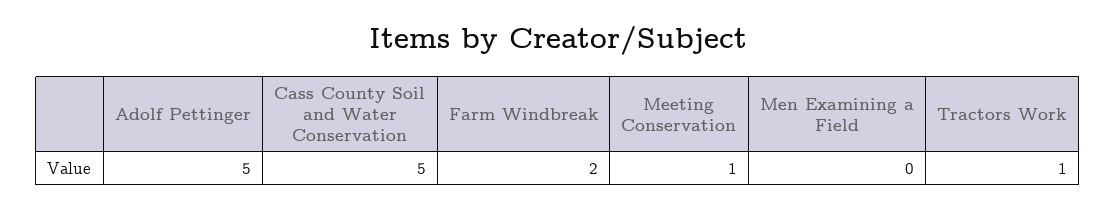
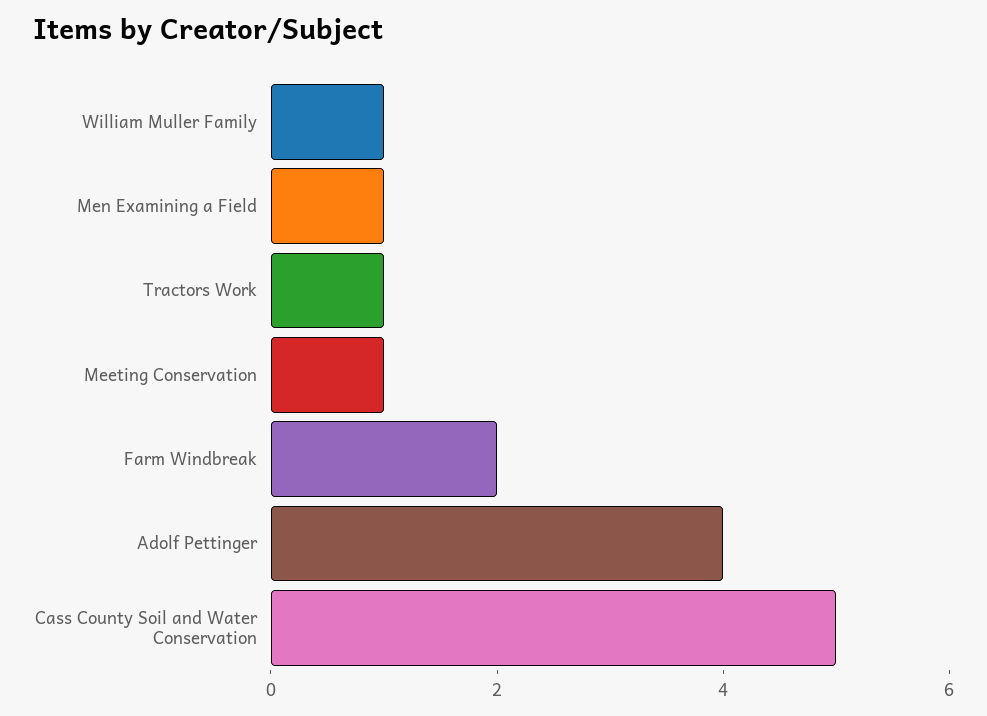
Adolf Pettinger: 5 -> 4
Men Examining a Field: 0 -> 1
William Muller Family: none -> 1

